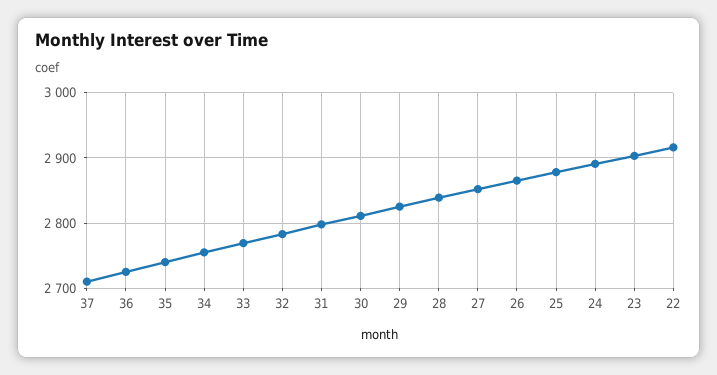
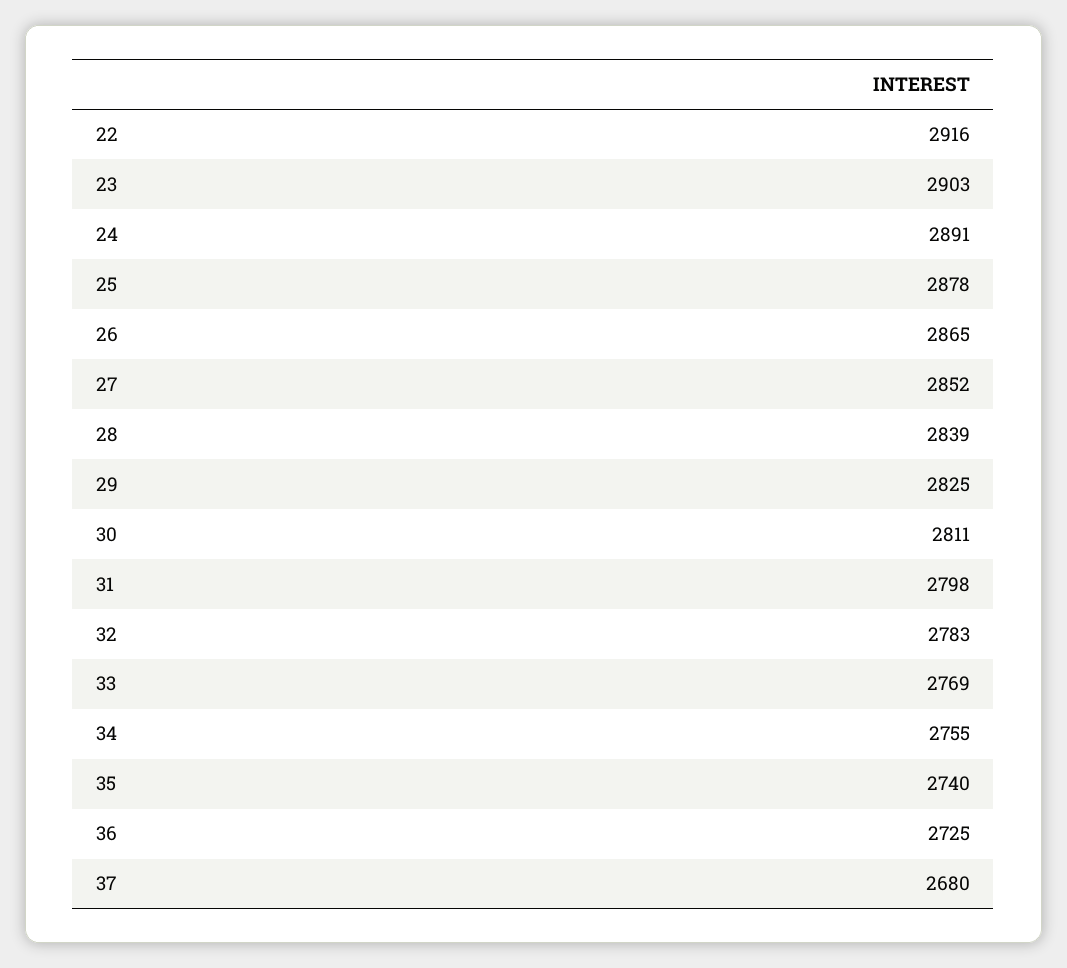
37: 2710 -> 2680

